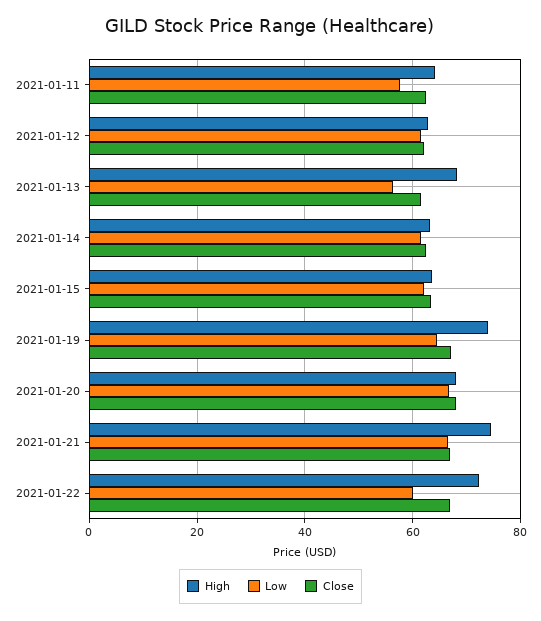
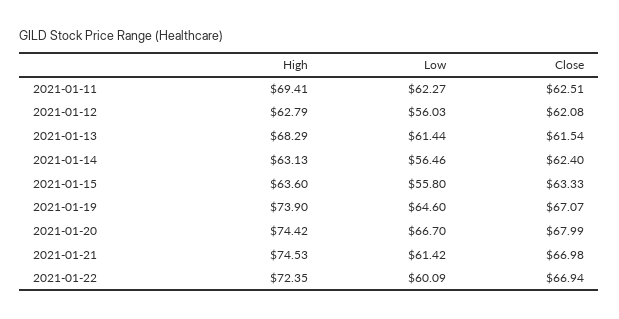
High, 2021-01-11: 64 -> 69.41
Low, 2021-01-11: 58 -> 62.27
Low, 2021-01-12: 62 -> 56.03
Low, 2021-01-13: 56 -> 61.44
Low, 2021-01-14: 62 -> 56.46
Low, 2021-01-15: 62 -> 55.8
High, 2021-01-20: 68 -> 74.42
Low, 2021-01-21: 66 -> 61.42

